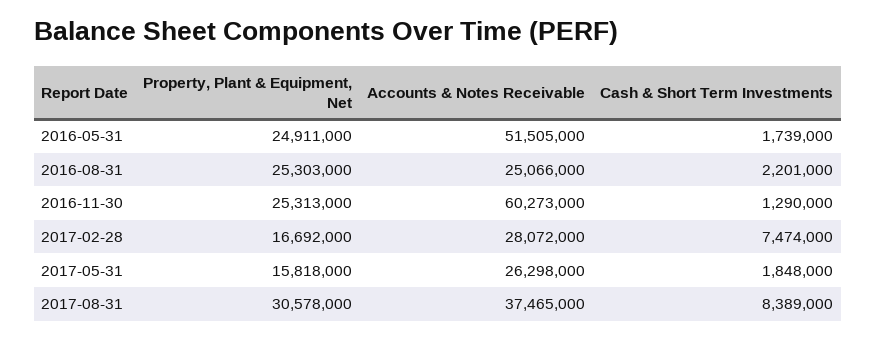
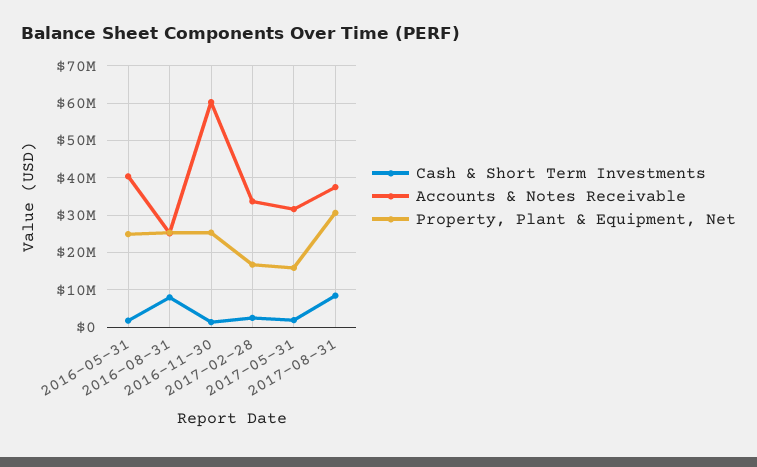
Accounts & Notes Receivable, 2016-05-31: 51505000 -> 40000000
Cash & Short Term Investments, 2016-08-31: 2201000 -> 8000000
Accounts & Notes Receivable, 2017-02-28: 28072000 -> 34000000
Cash & Short Term Investments, 2017-02-28: 7474000 -> 2000000
Accounts & Notes Receivable, 2017-05-31: 26298000 -> 32000000

